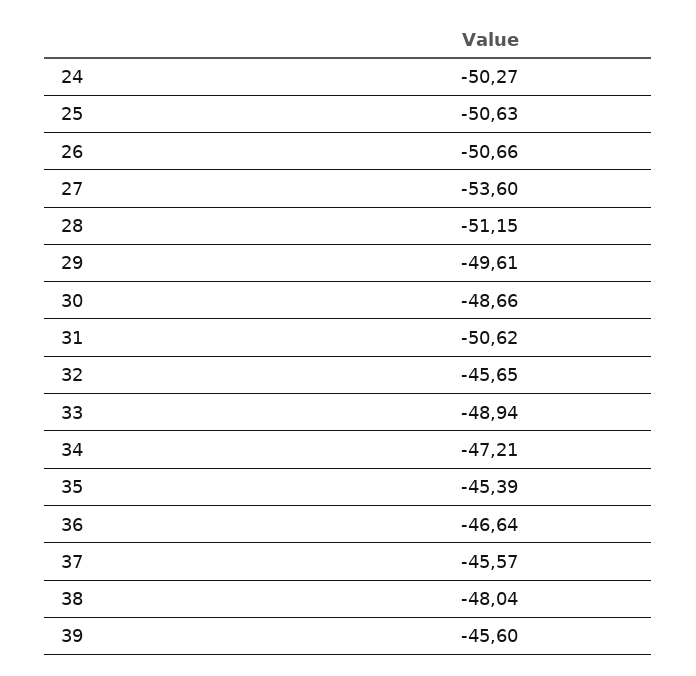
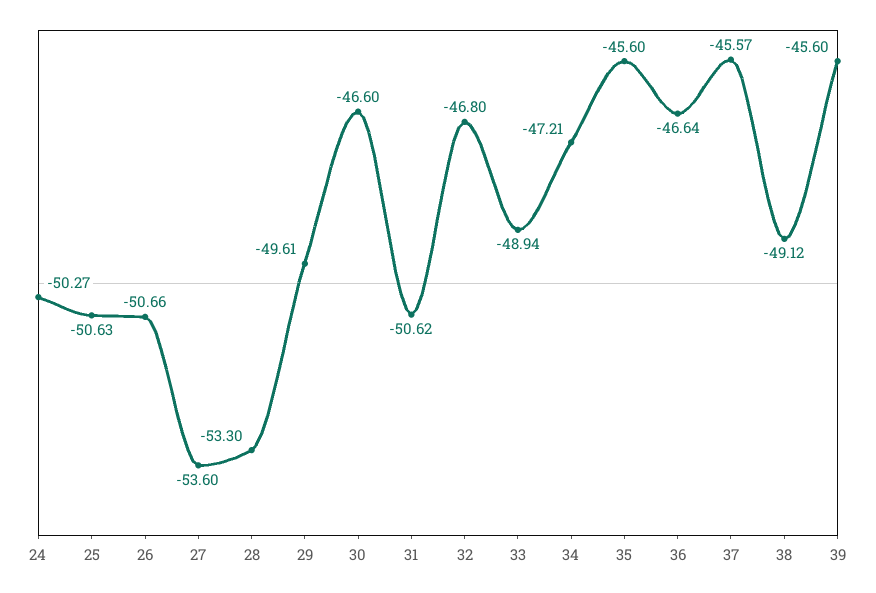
28: -51.15 -> -53.3
30: -48.66 -> -46.6
32: -45.65 -> -46.8
35: -45.39 -> -45.6
38: -48.04 -> -49.12

